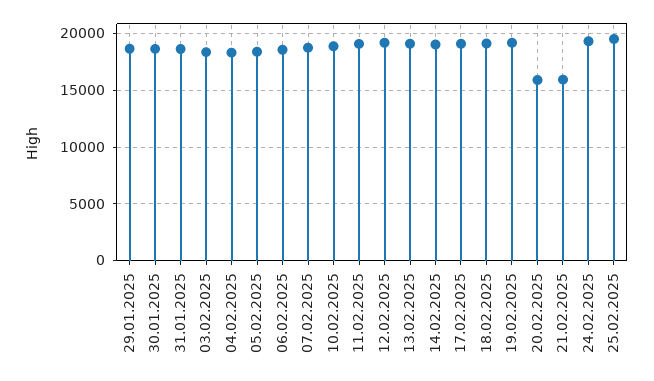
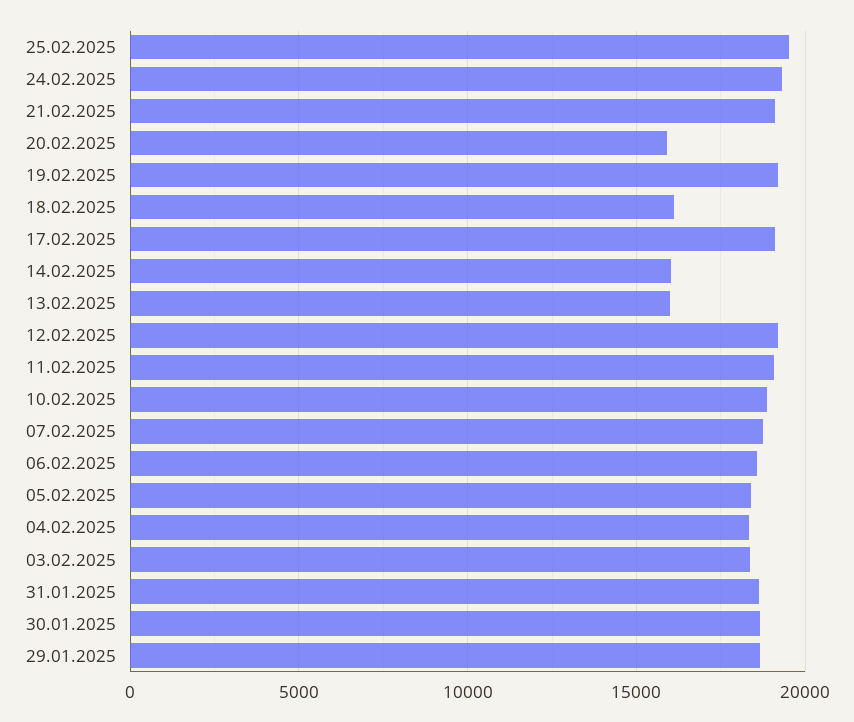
13.02.2025: 19000 -> 16000
14.02.2025: 19000 -> 16000
18.02.2025: 19000 -> 16000
21.02.2025: 16000 -> 19000

